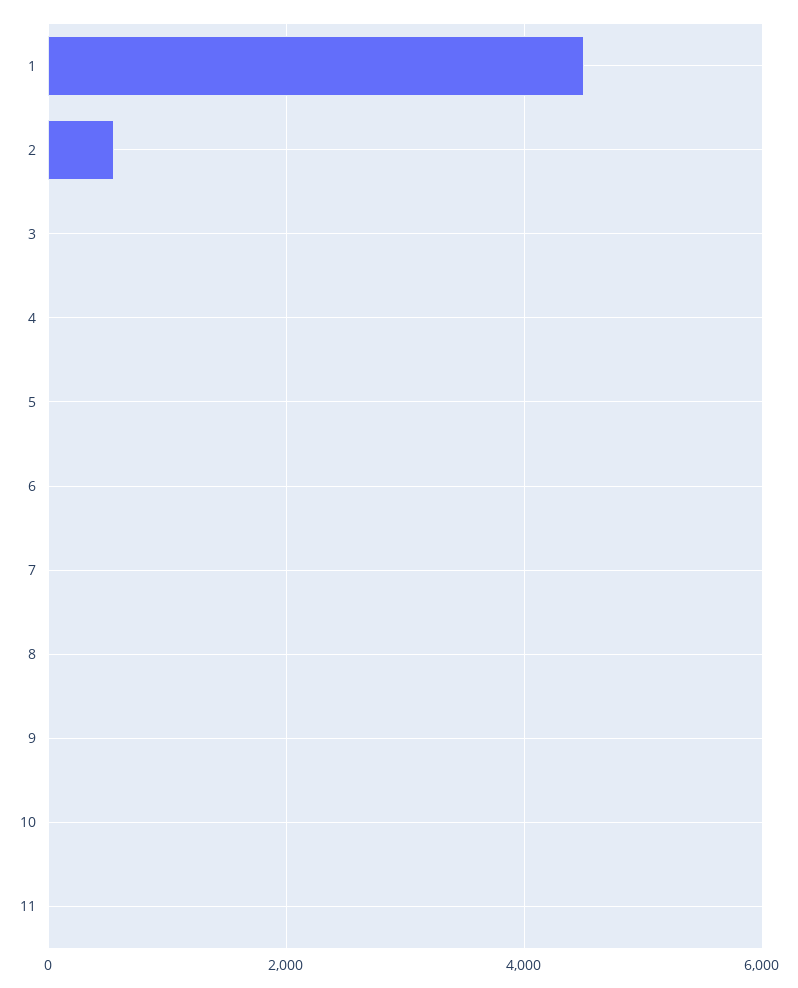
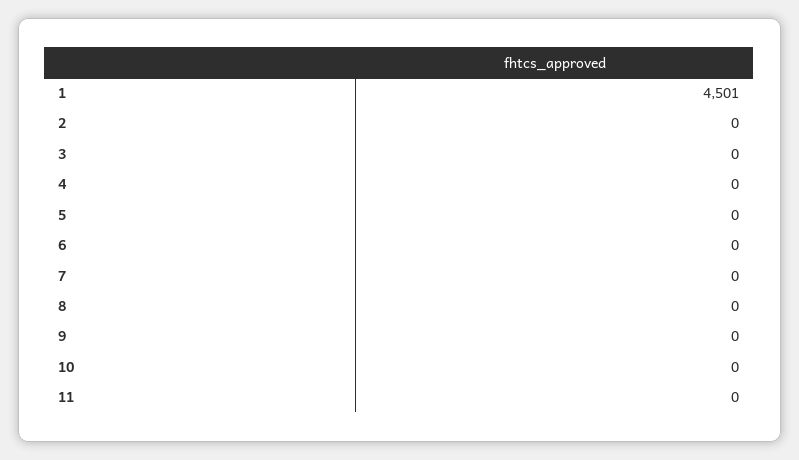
2: 600 -> 0

